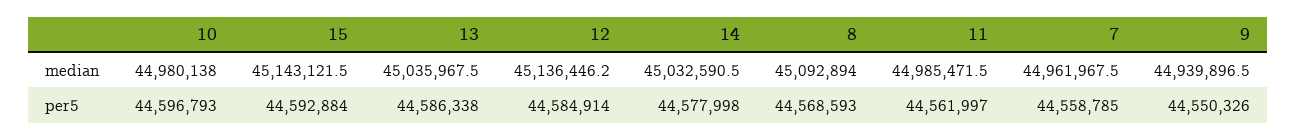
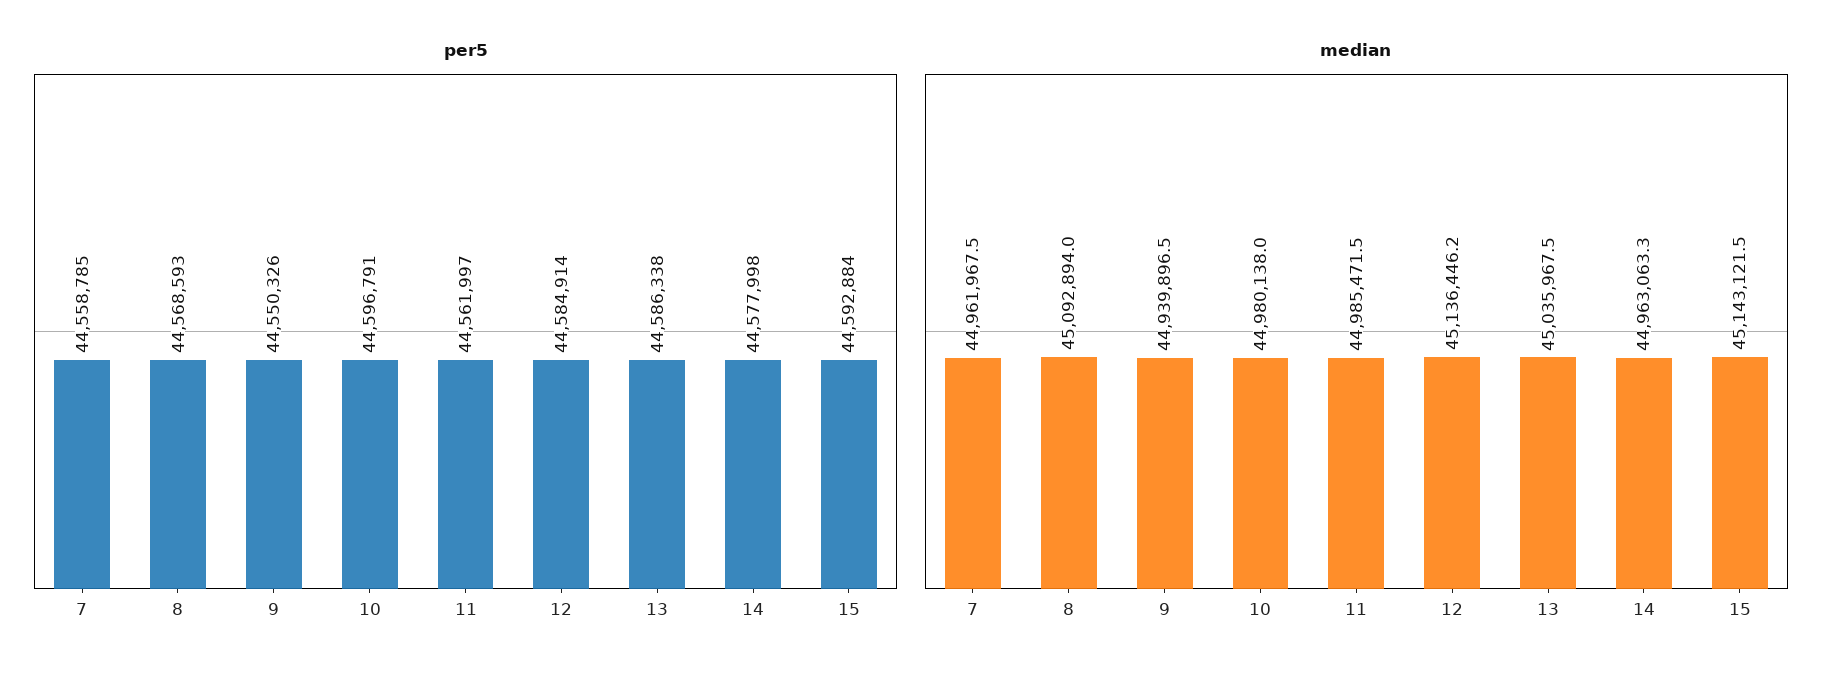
median, 14: 45032590.5 -> 44963063.3
per5, 10: 44596793 -> 44596791

